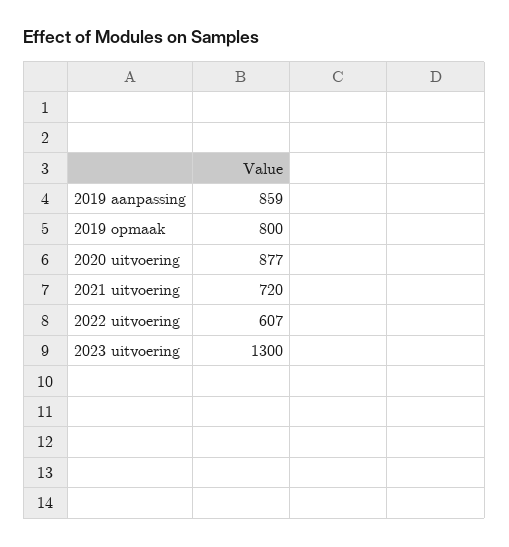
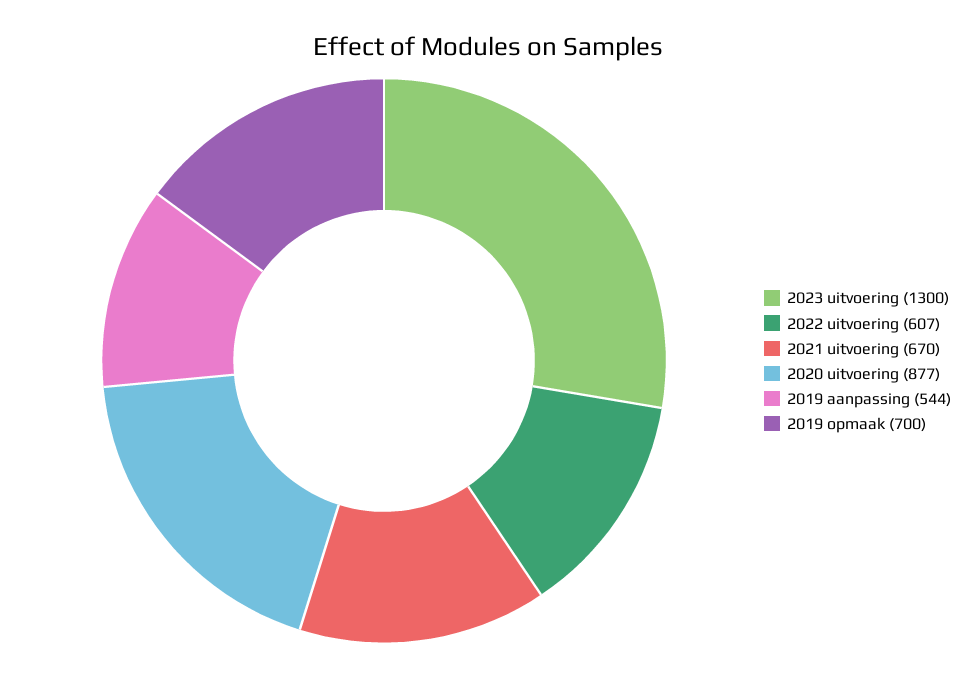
2019 aanpassing: 859 -> 544
2019 opmaak: 800 -> 700
2021 uitvoering: 720 -> 670

